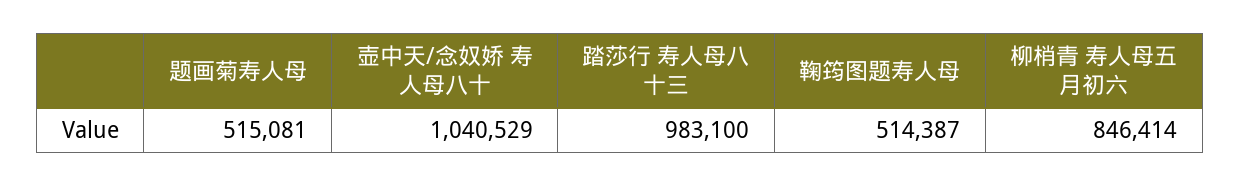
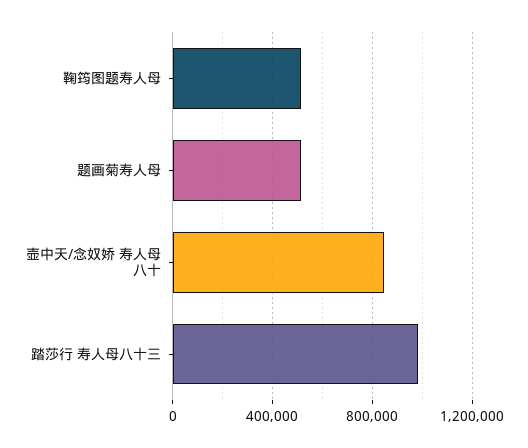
壶中天/念奴娇 寿人母八十: 1040529 -> 850000
柳梢青 寿人母五月初六: 846414 -> none

